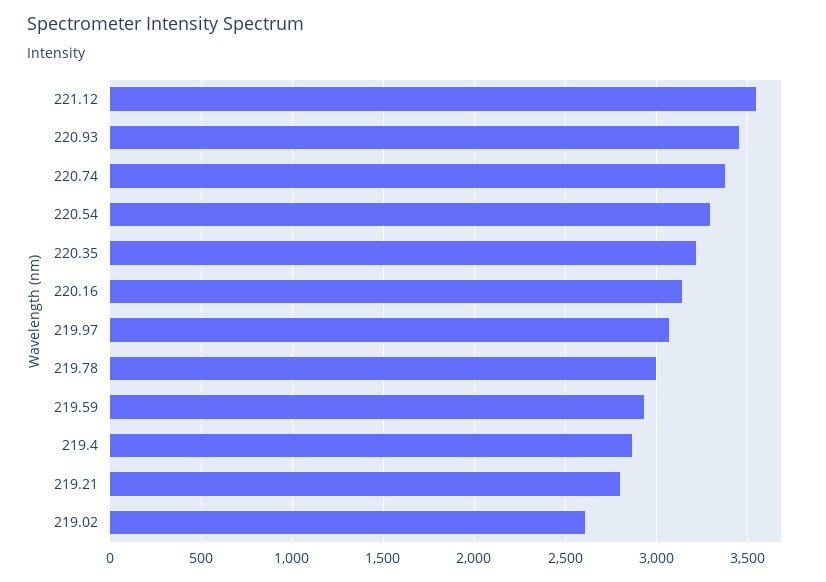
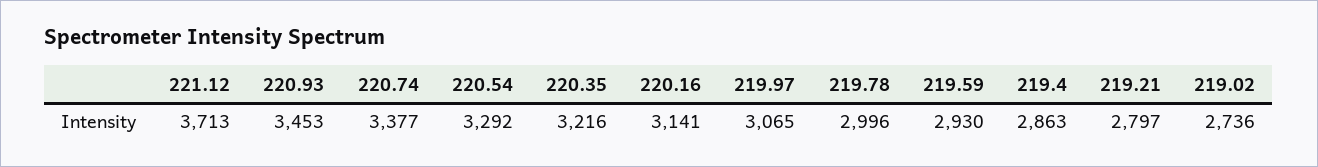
221.12: 3550 -> 3713
219.02: 2600 -> 2736

